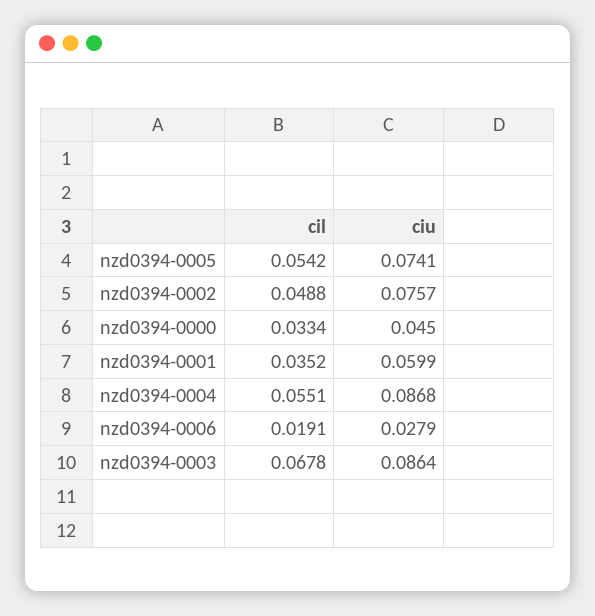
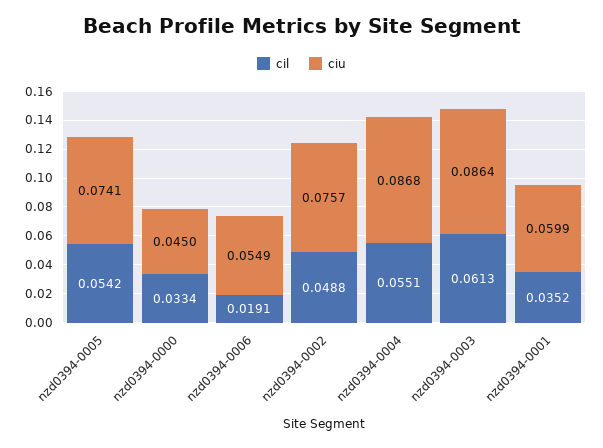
ciu, nzd0394-0006: 0.0279 -> 0.0549
cil, nzd0394-0003: 0.0678 -> 0.0613

